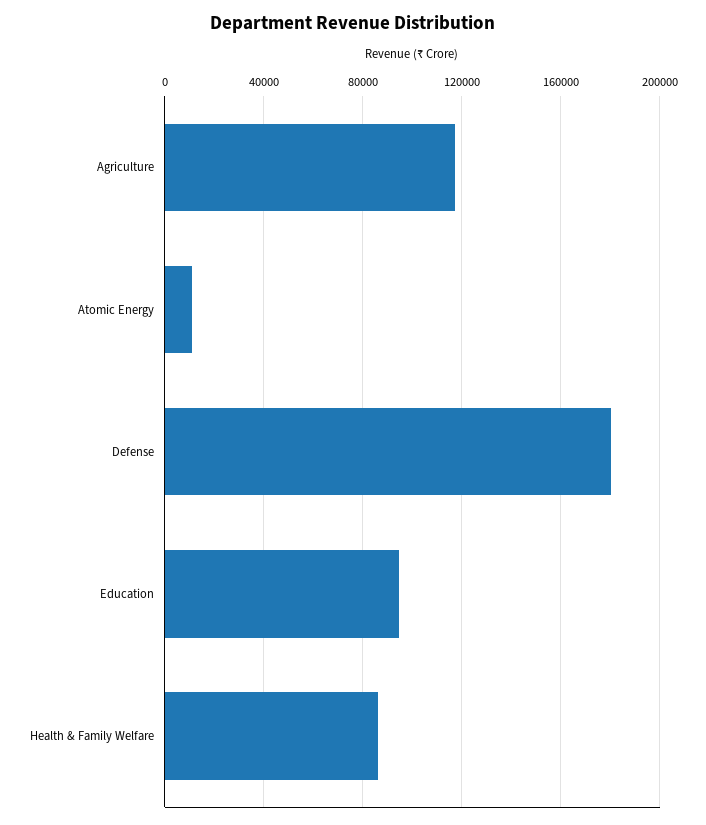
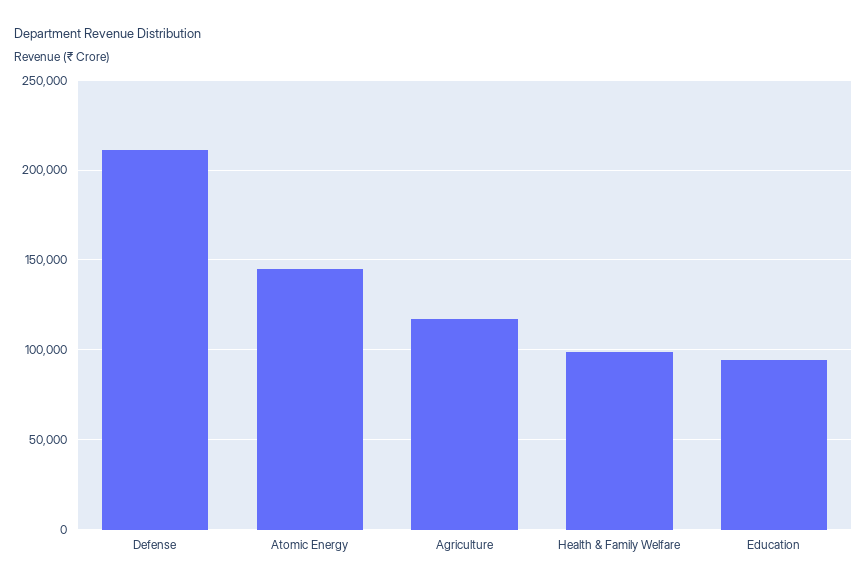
Atomic Energy: 10000 -> 145000
Defense: 180000 -> 210000
Health & Family Welfare: 85000 -> 100000

